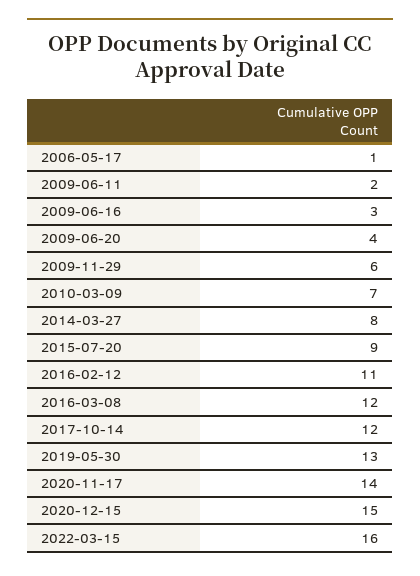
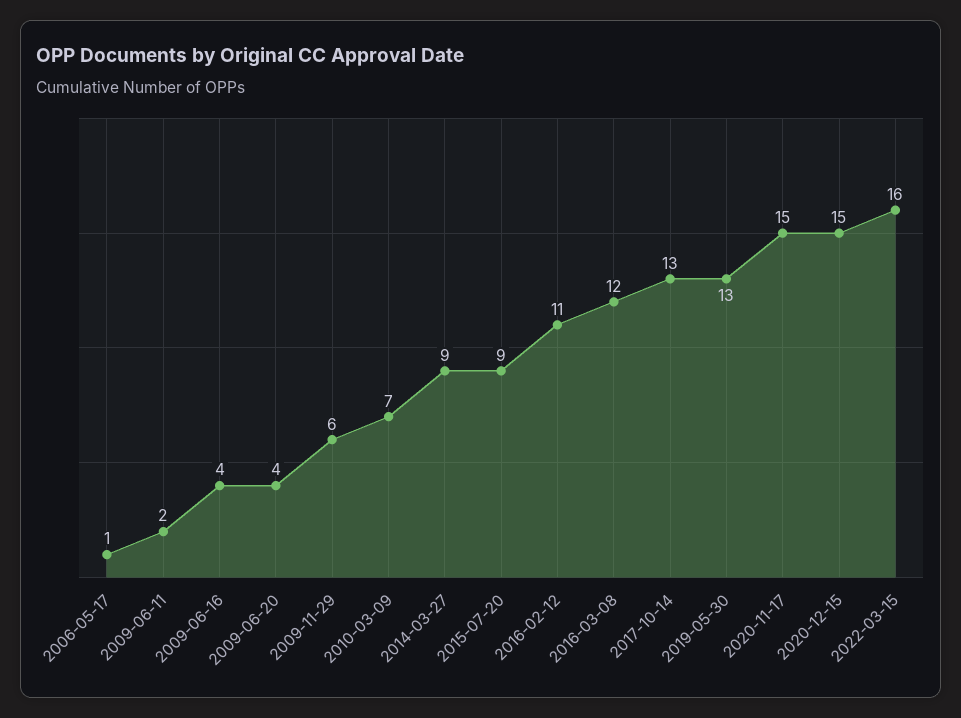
2009-06-16: 3 -> 4
2014-03-27: 8 -> 9
2017-10-14: 12 -> 13
2020-11-17: 14 -> 15

